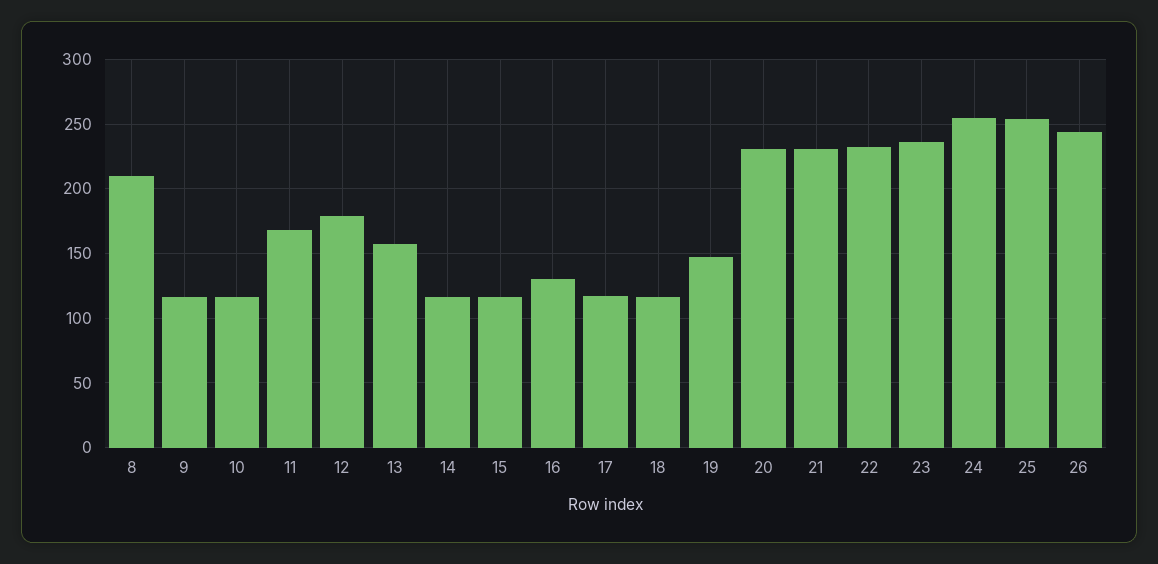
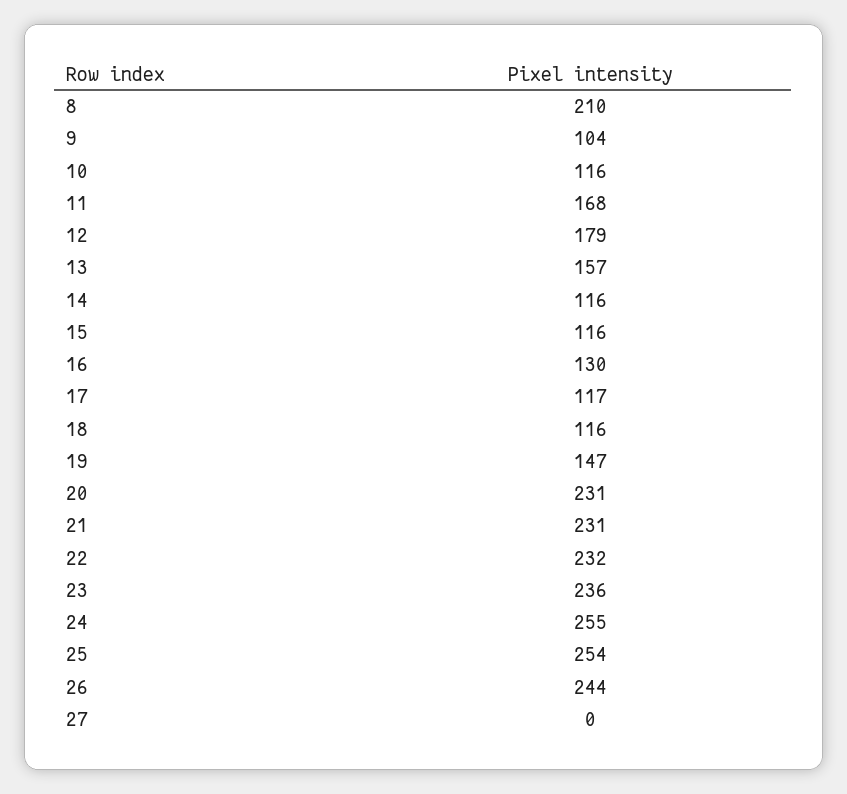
9: 115 -> 104
27: none -> 0

